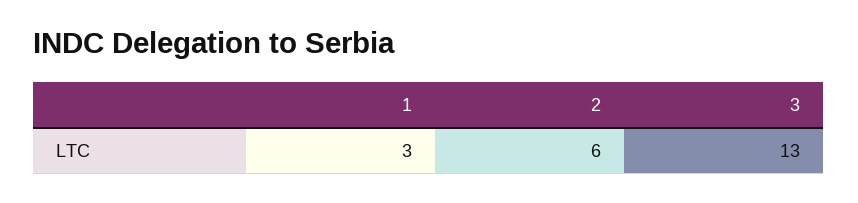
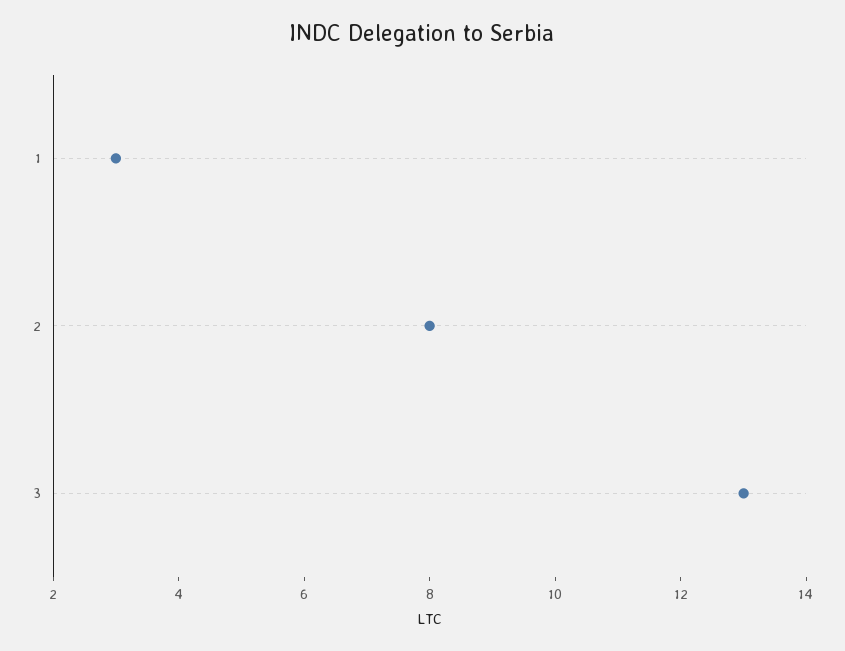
2: 6 -> 8

